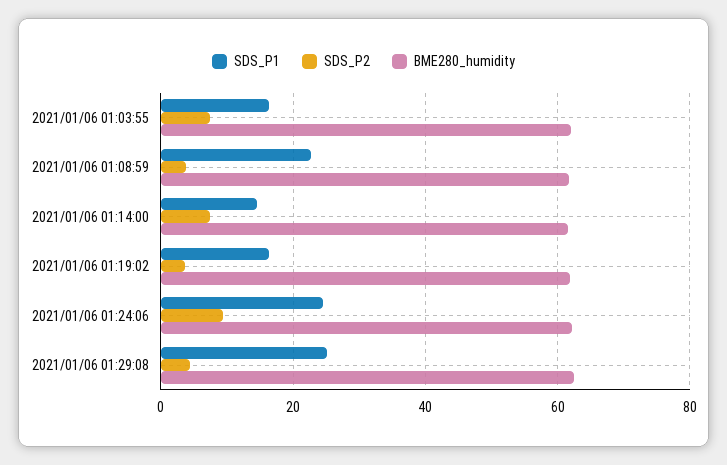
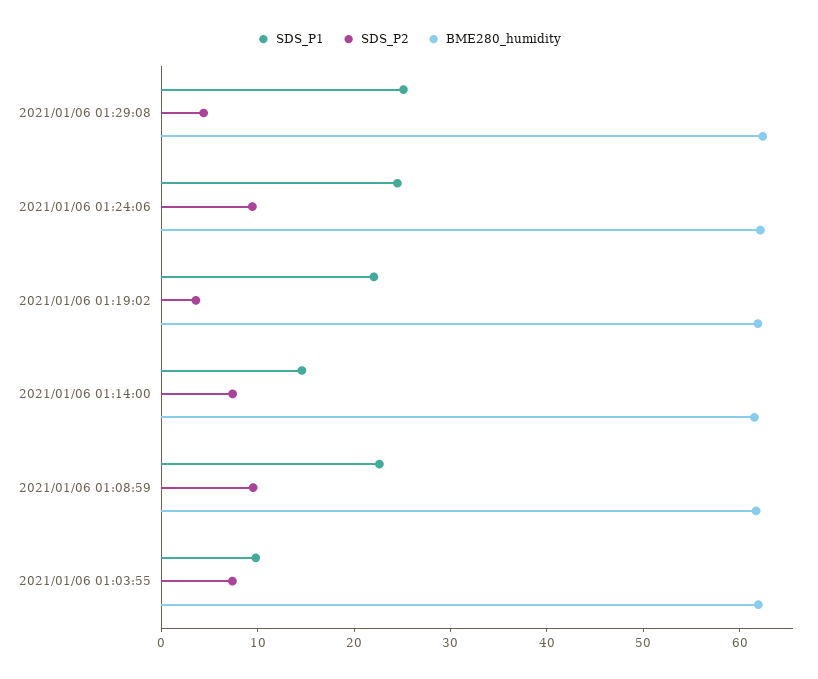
SDS_P1, 2021/01/06 01:03:55: 16 -> 10
SDS_P2, 2021/01/06 01:08:59: 4 -> 10
SDS_P1, 2021/01/06 01:19:02: 16 -> 22

